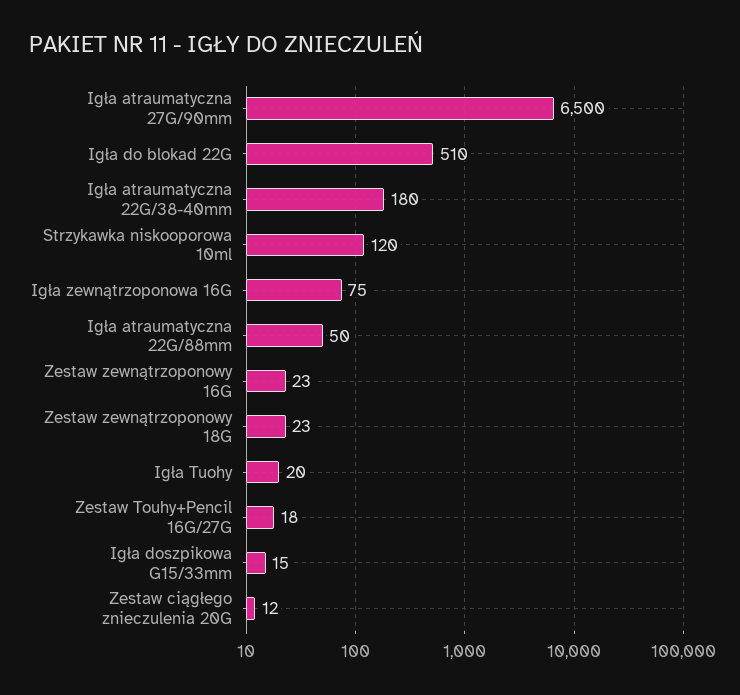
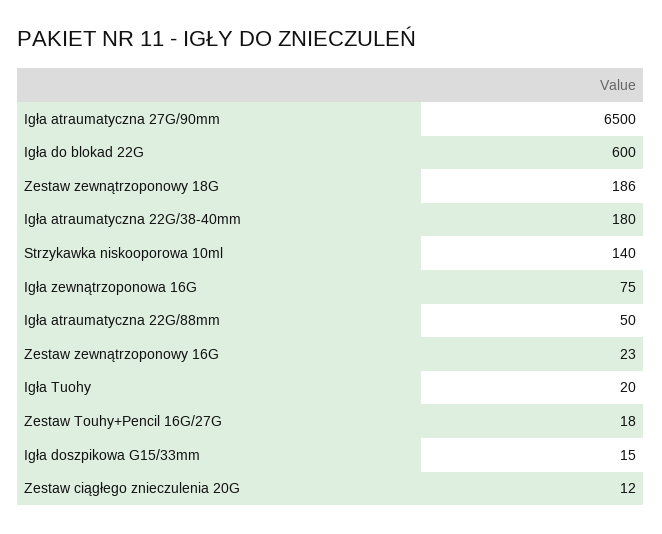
Igła do blokad 22G: 510 -> 600
Strzykawka niskooporowa 10ml: 120 -> 140
Zestaw zewnątrzoponowy 18G: 23 -> 186

